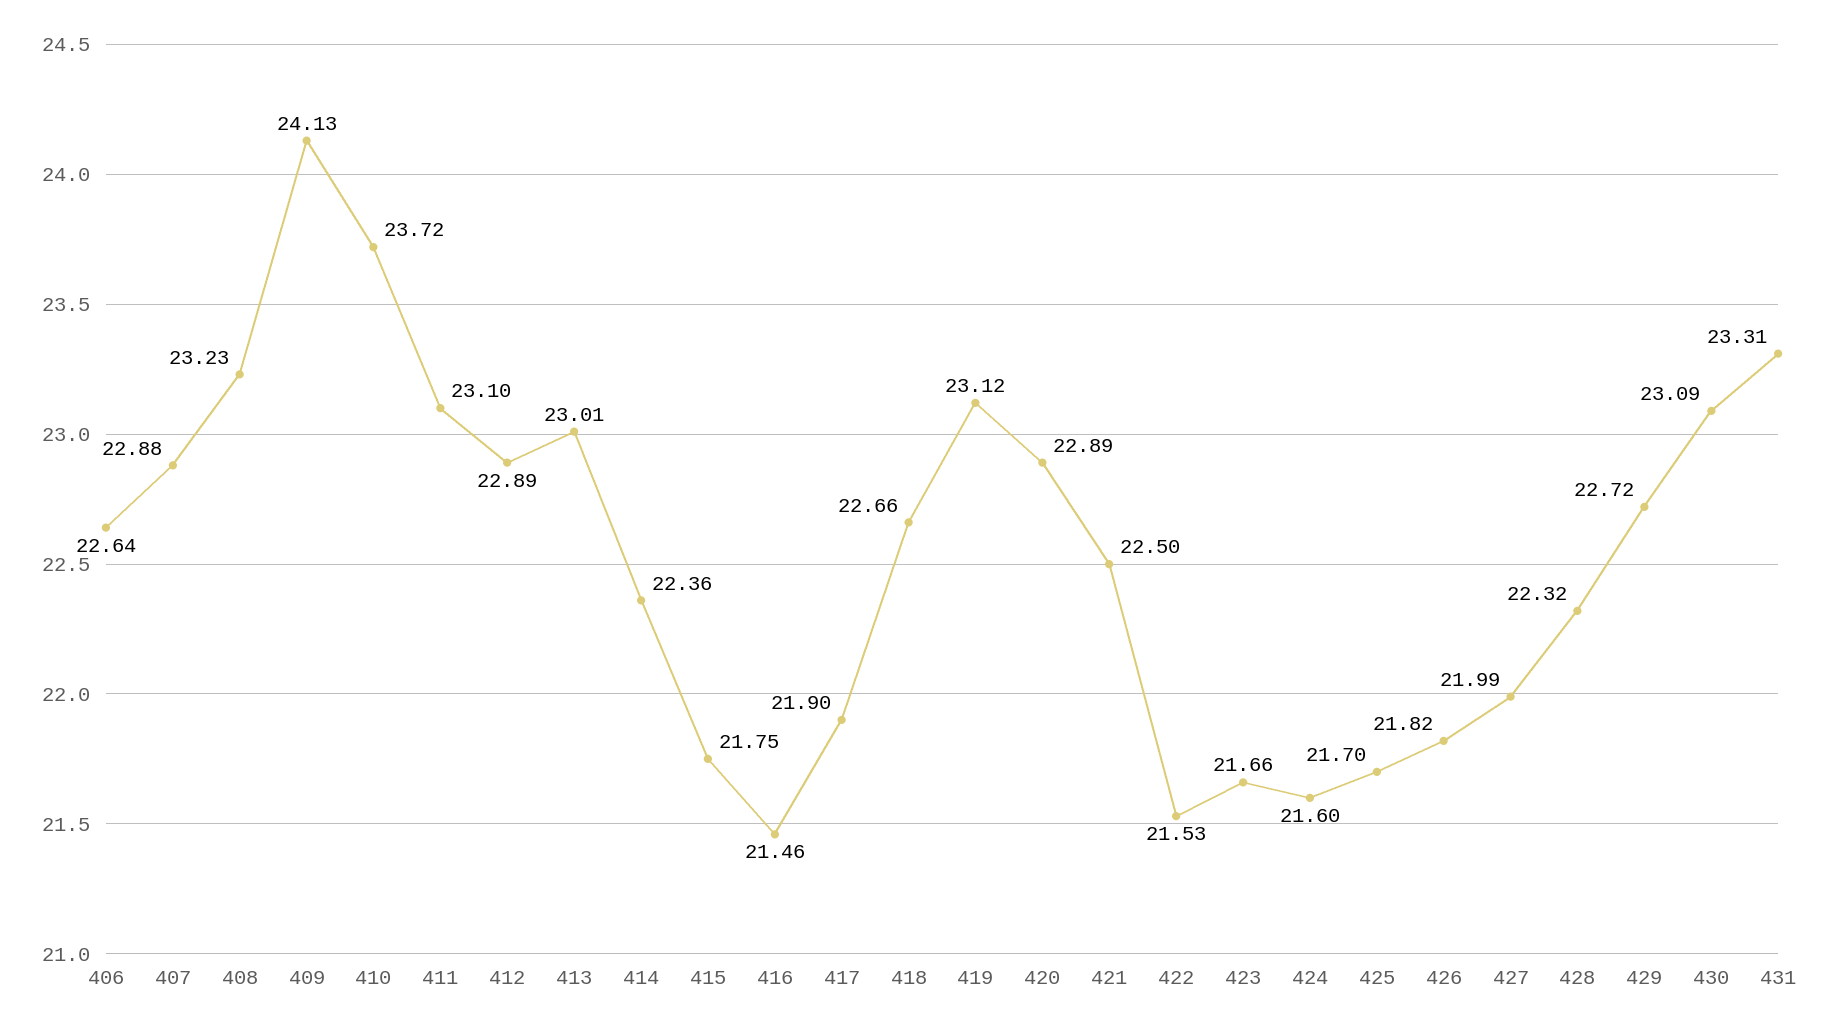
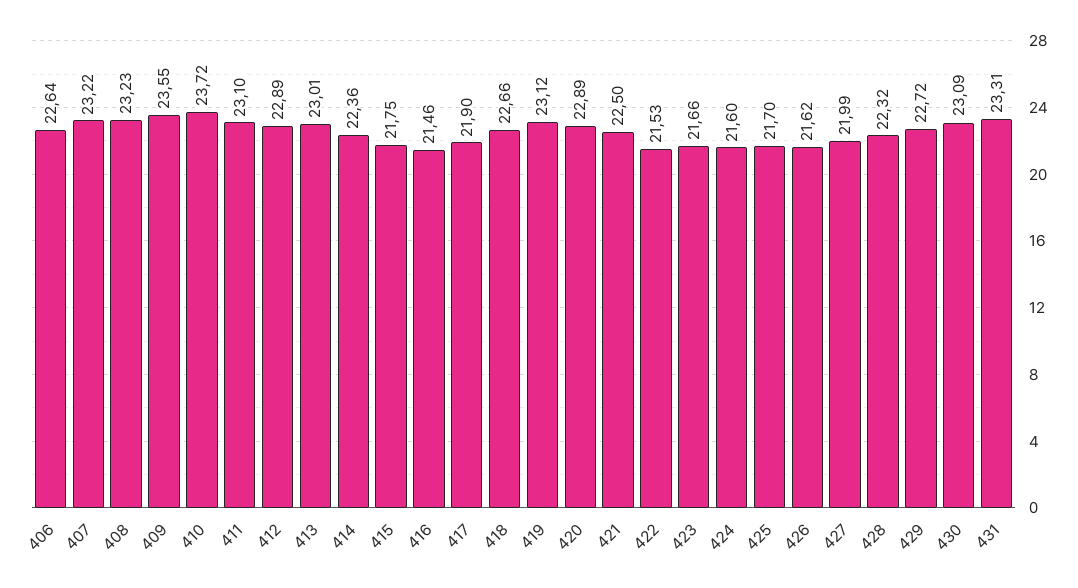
407: 22.88 -> 23.22
409: 24.13 -> 23.55
426: 21.82 -> 21.62

